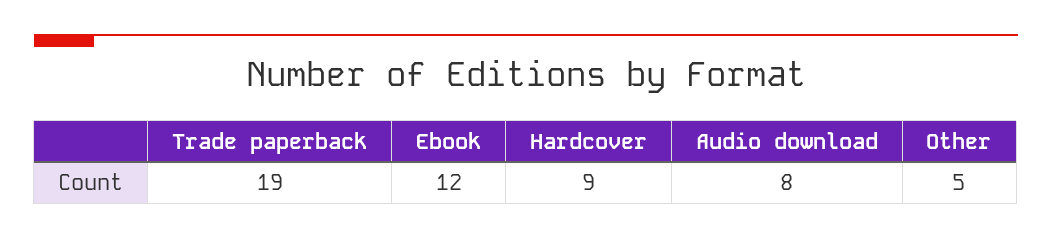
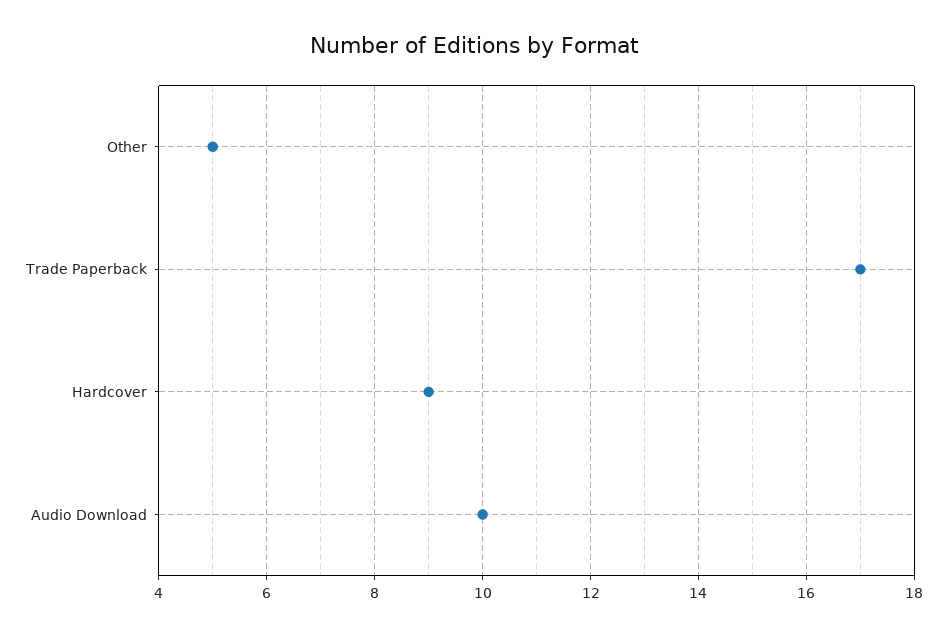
Trade paperback: 19 -> 17
Ebook: 12 -> none
Audio download: 8 -> 10

